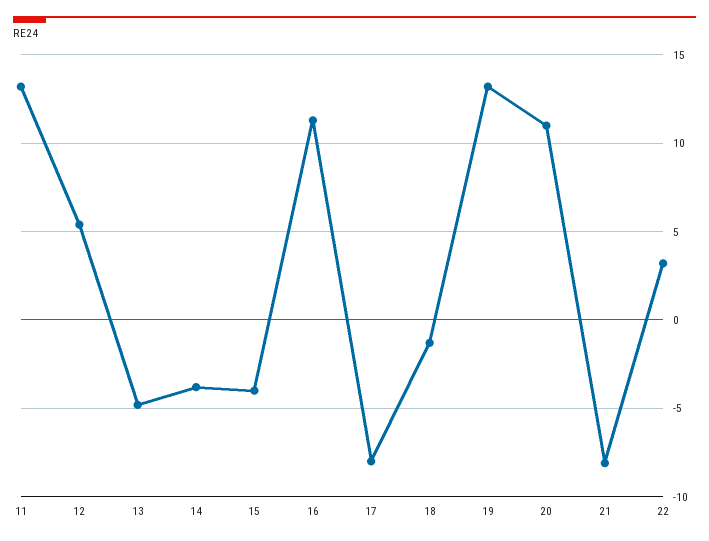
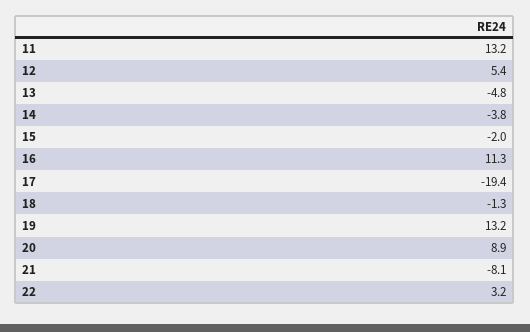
15: -4 -> -2
17: -8 -> -19.4
20: 11 -> 8.9

